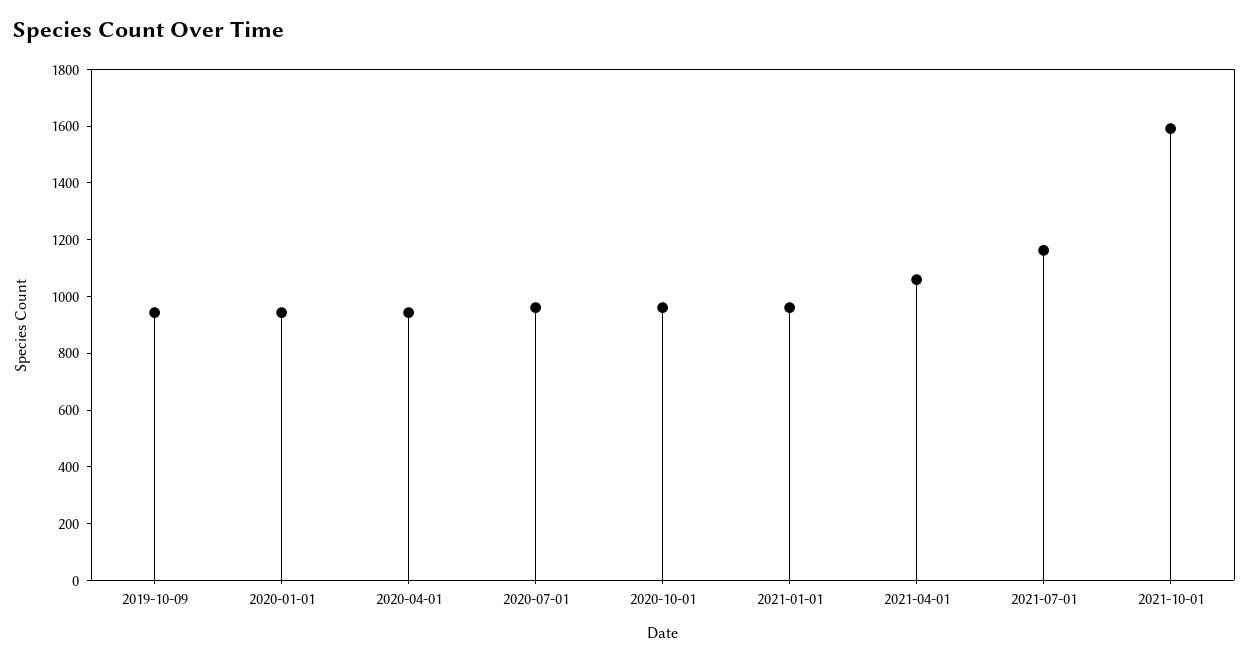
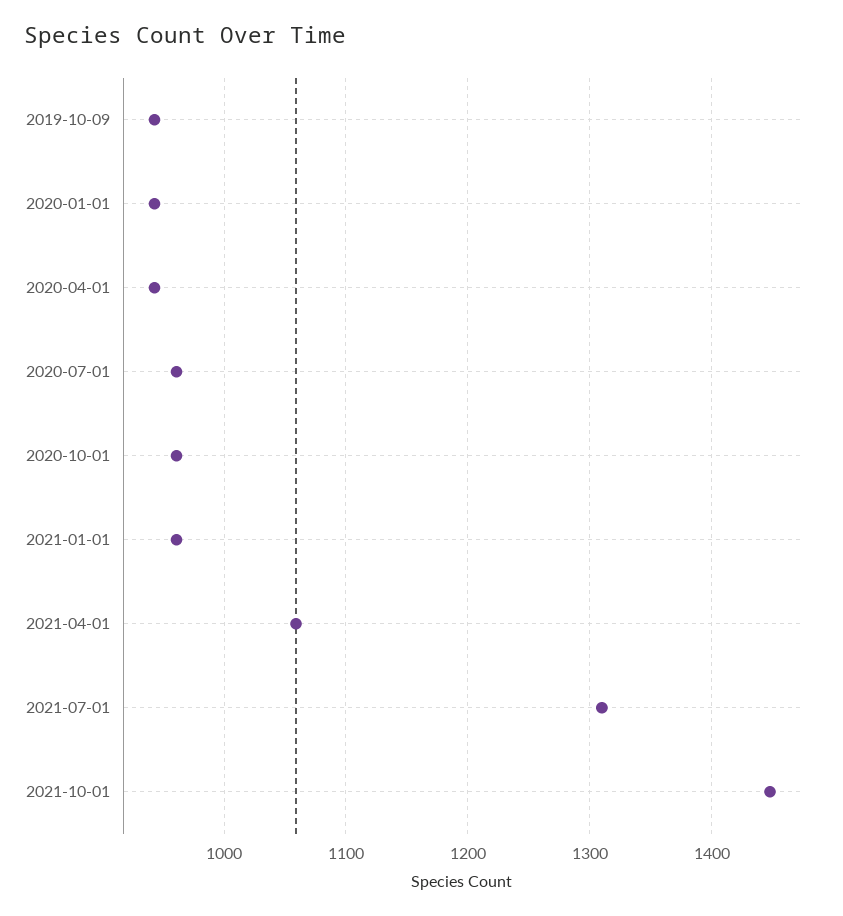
2021-07-01: 1150 -> 1310
2021-10-01: 1600 -> 1450

